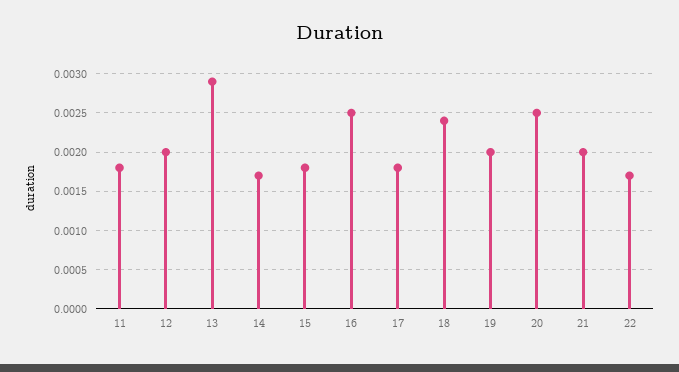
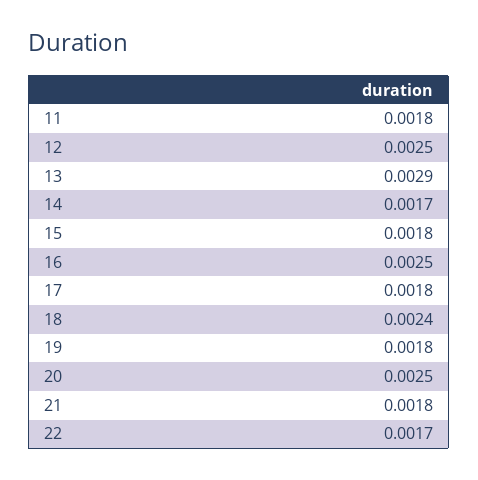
12: 0.002 -> 0.0025
19: 0.002 -> 0.0018
21: 0.002 -> 0.0018

